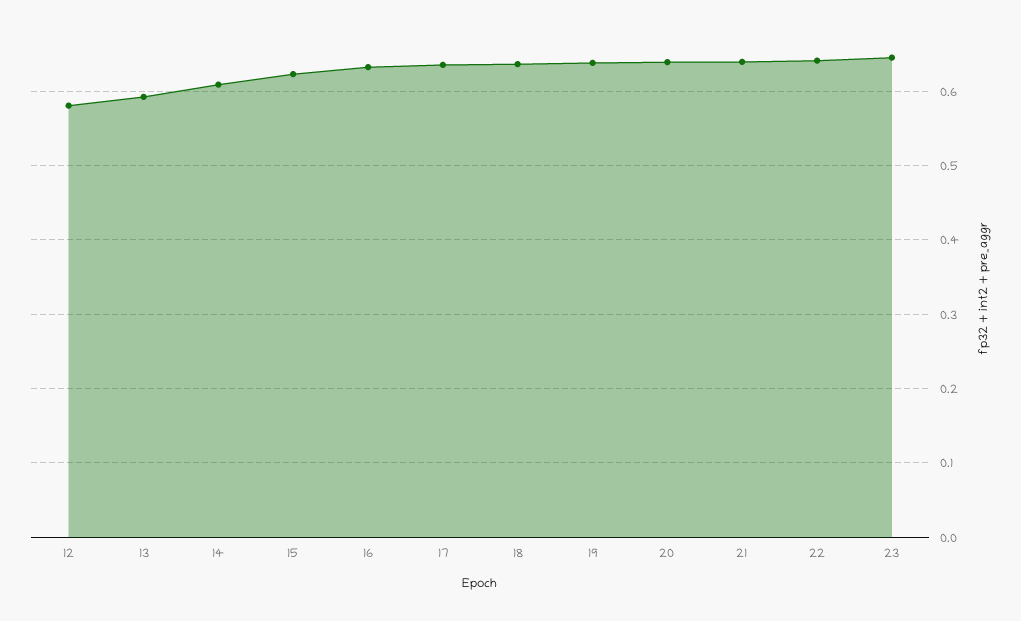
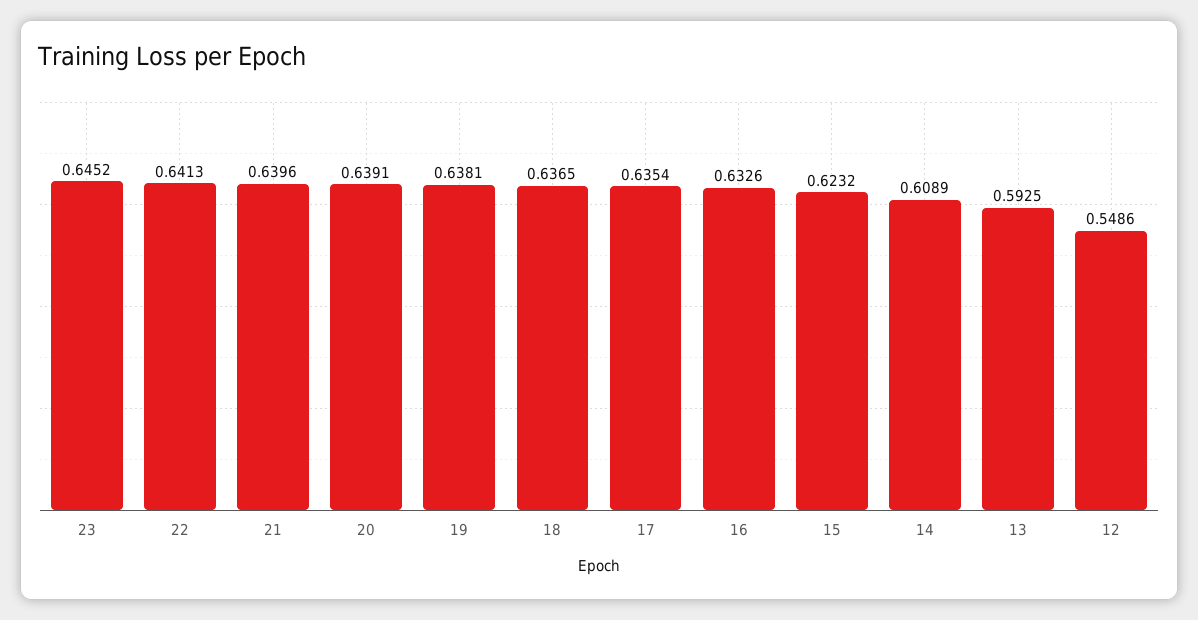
12: 0.58 -> 0.5486

